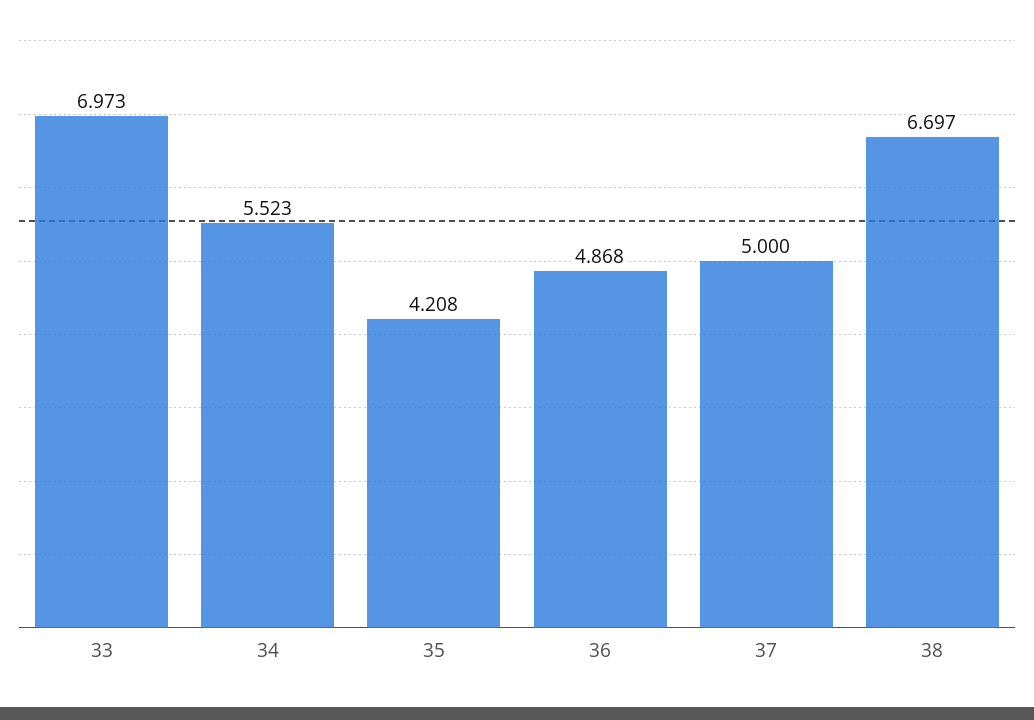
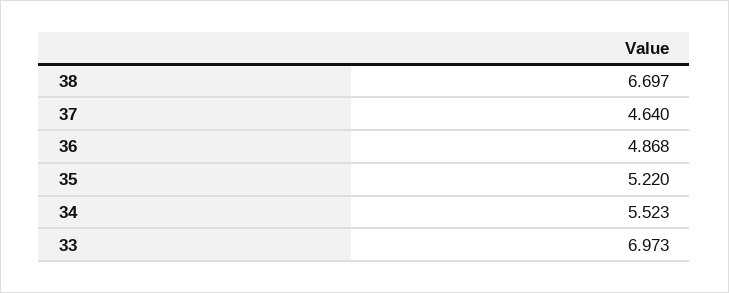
35: 4.208 -> 5.22
37: 5 -> 4.64

